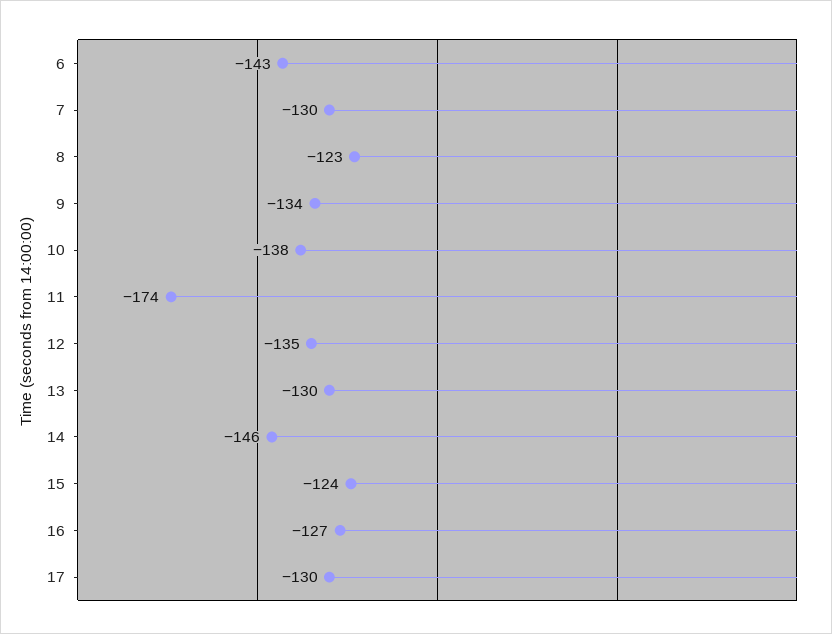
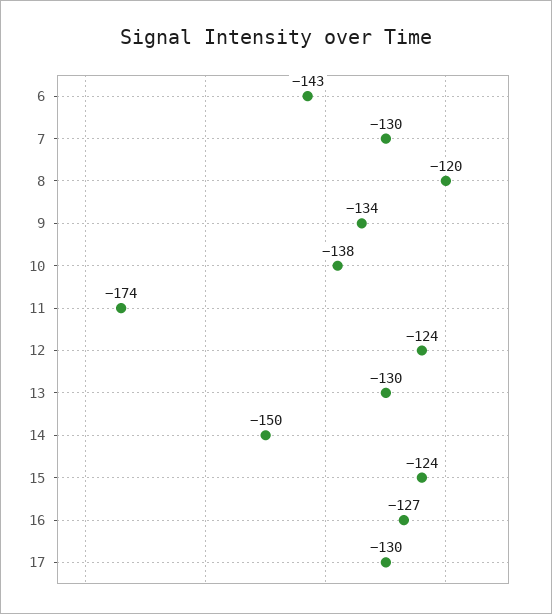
8: -123 -> -120
12: -135 -> -124
14: -146 -> -150

